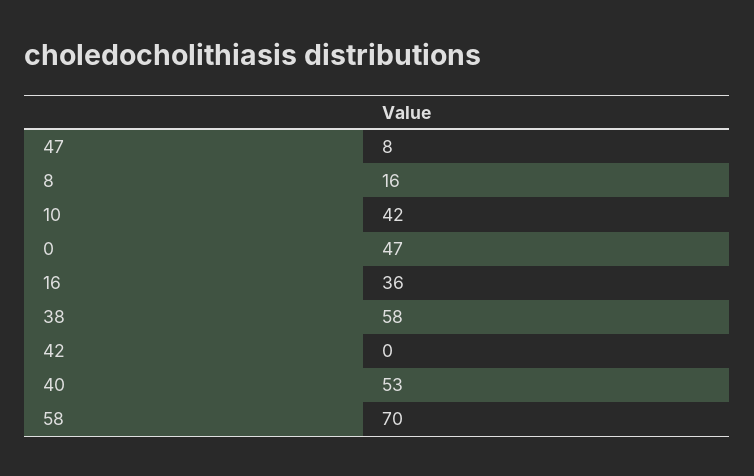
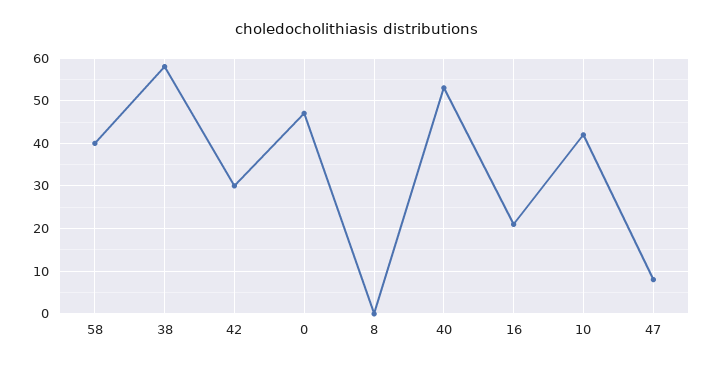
8: 16 -> 0
16: 36 -> 20
42: 0 -> 30
58: 70 -> 40

